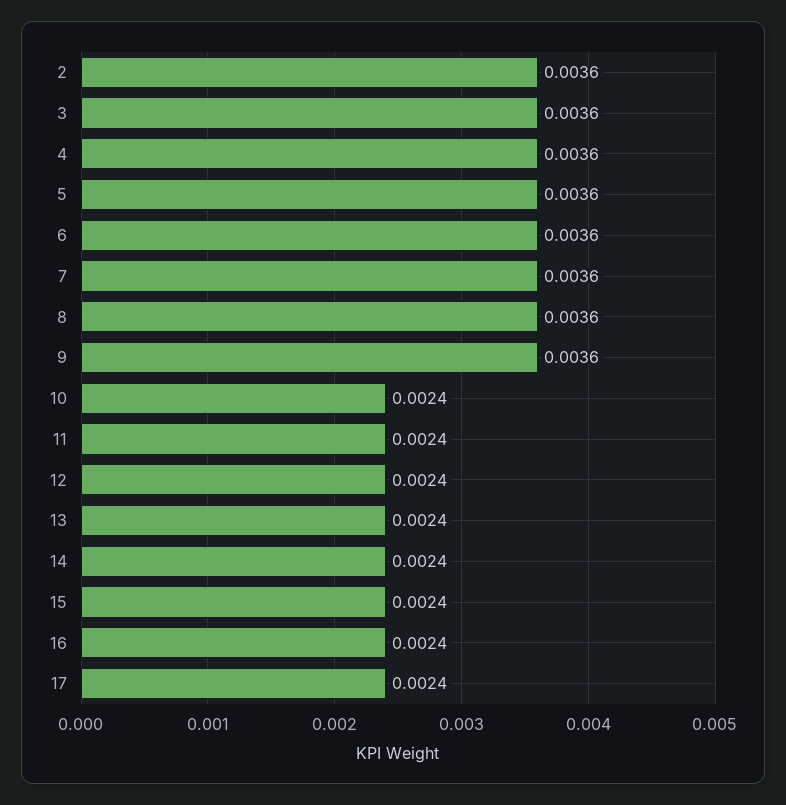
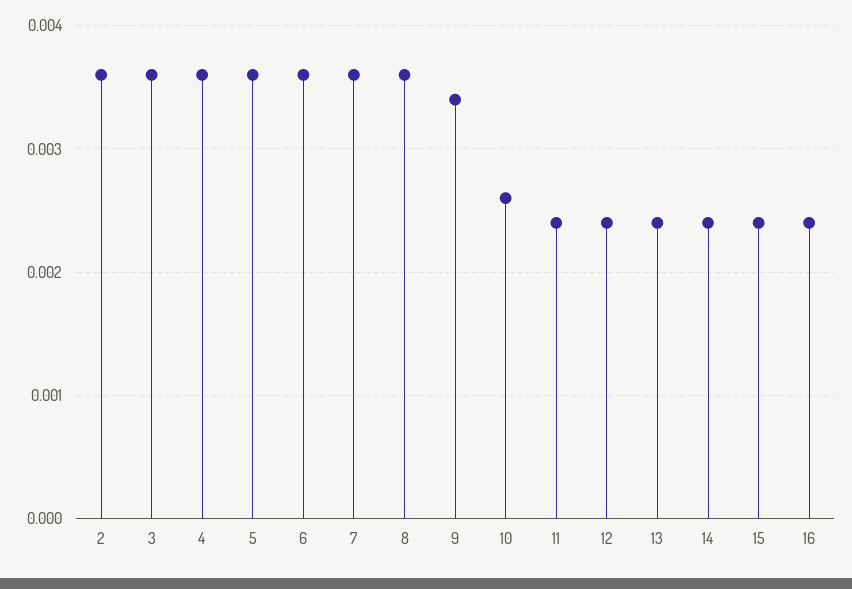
9: 0.0036 -> 0.0034
10: 0.0024 -> 0.0026
17: 0.0024 -> none

